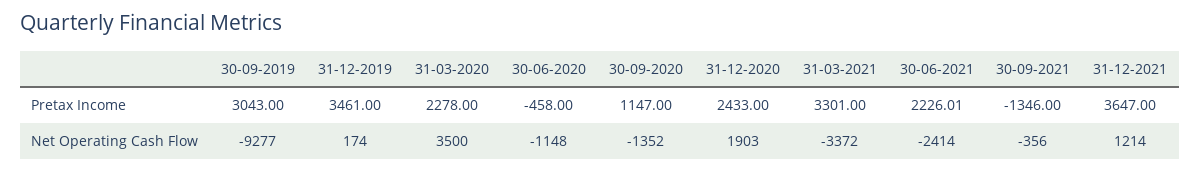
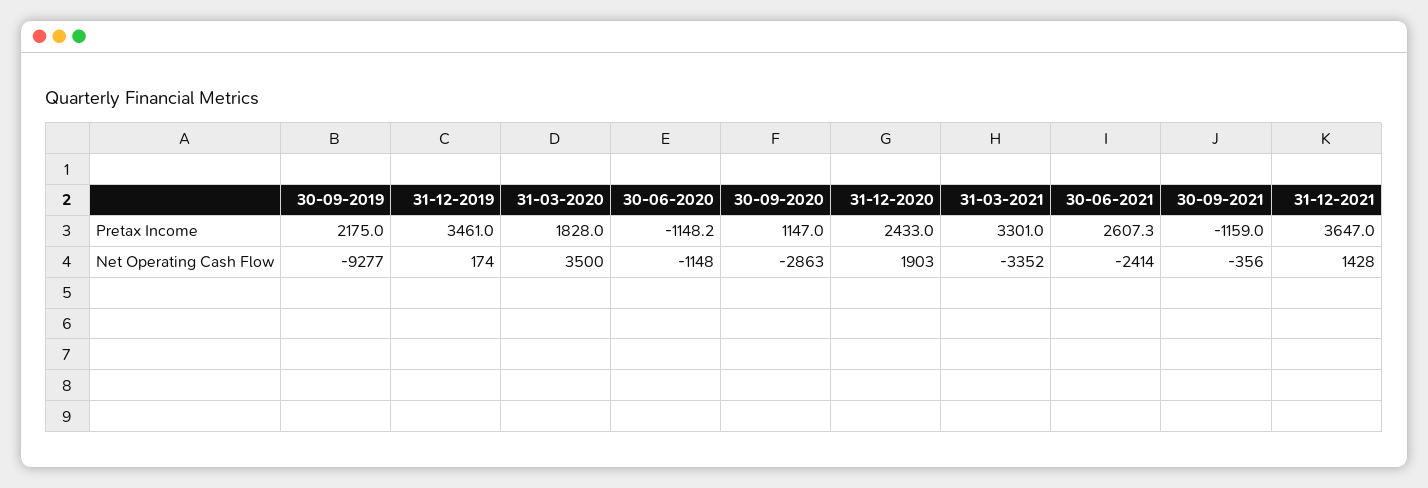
30-09-2019, Pretax Income: 3043 -> 2175
31-03-2020, Pretax Income: 2278 -> 1828
30-06-2020, Pretax Income: -458 -> -1148.2
30-06-2021, Pretax Income: 2226.01 -> 2607.3
30-09-2021, Pretax Income: -1346 -> -1159
30-09-2020, Net Operating Cash Flow: -1352 -> -2863
31-03-2021, Net Operating Cash Flow: -3372 -> -3352
31-12-2021, Net Operating Cash Flow: 1214 -> 1428

